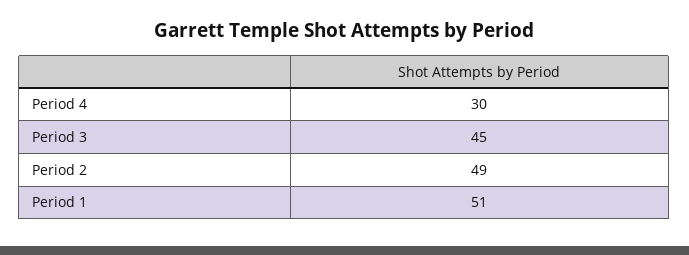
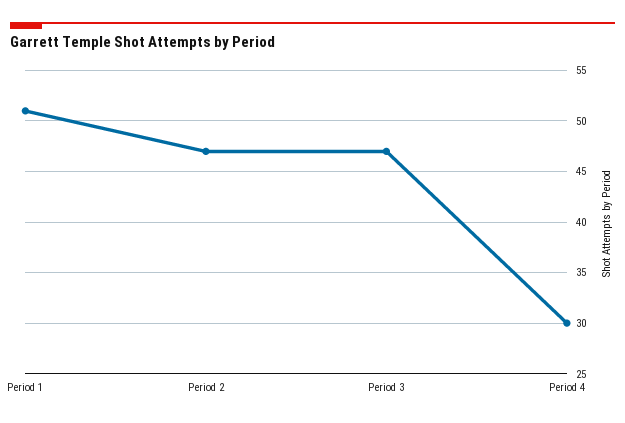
Period 3: 45 -> 47
Period 2: 49 -> 47

